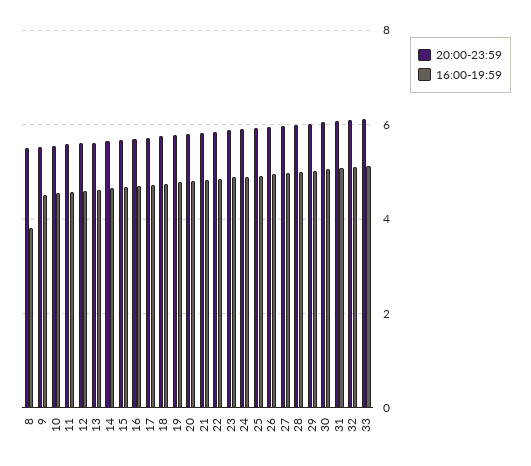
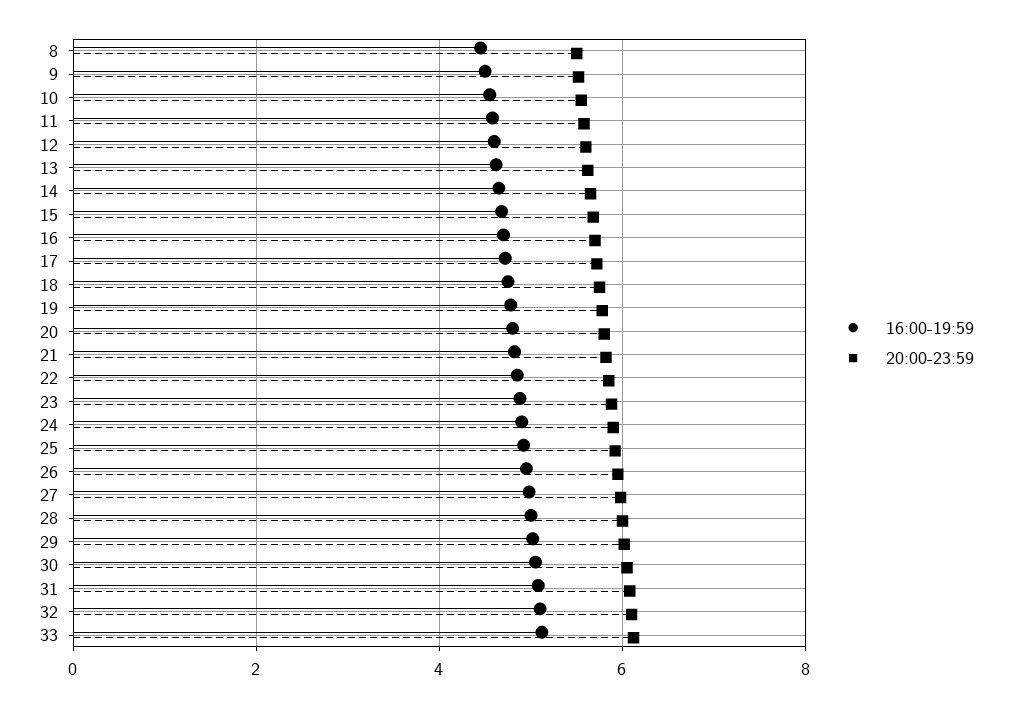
16:00-19:59, 8: 3.8 -> 4.4

